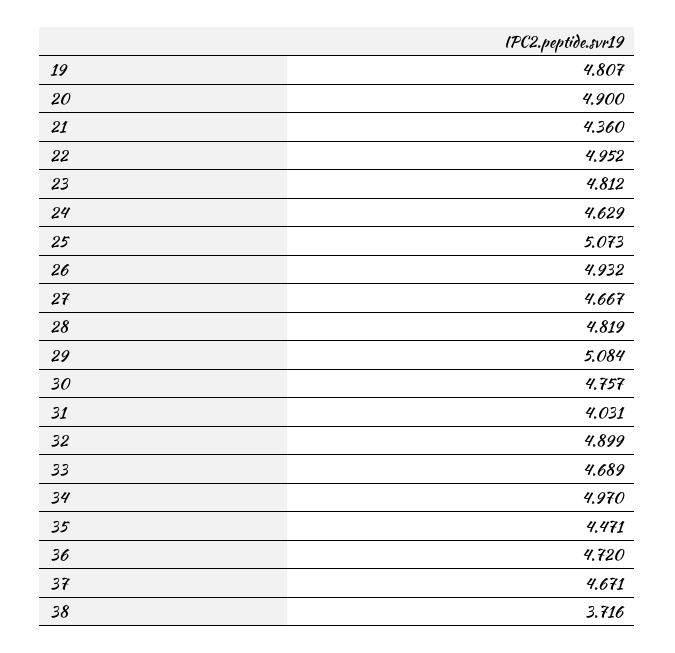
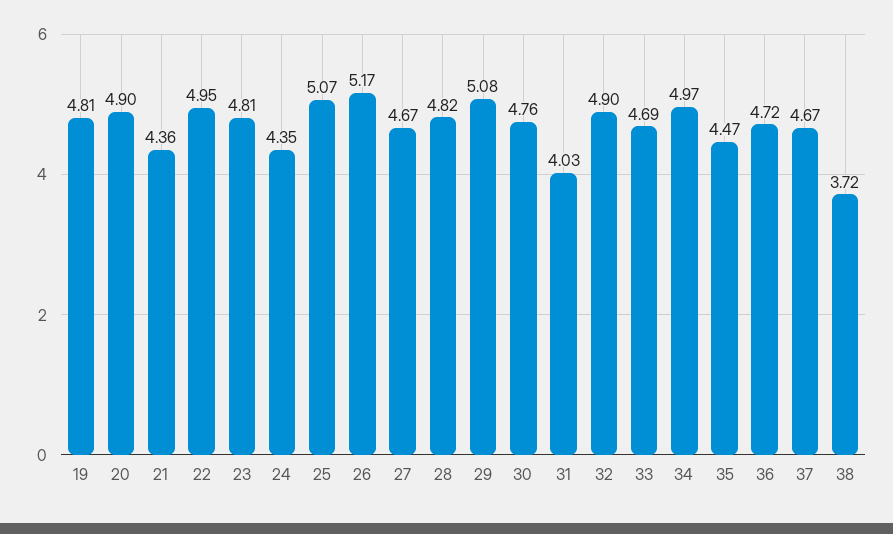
24: 4.629 -> 4.35
26: 4.932 -> 5.17

